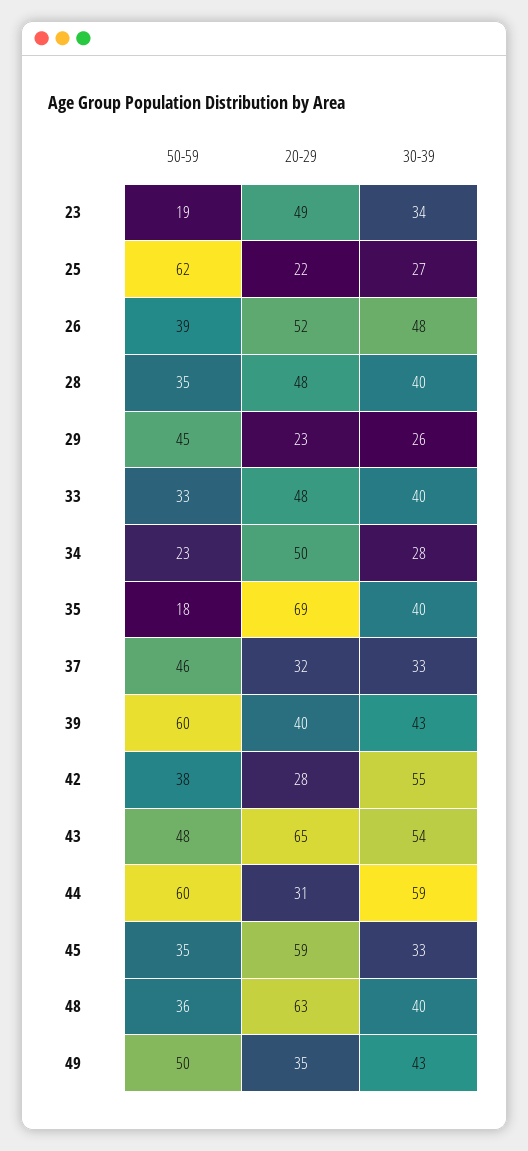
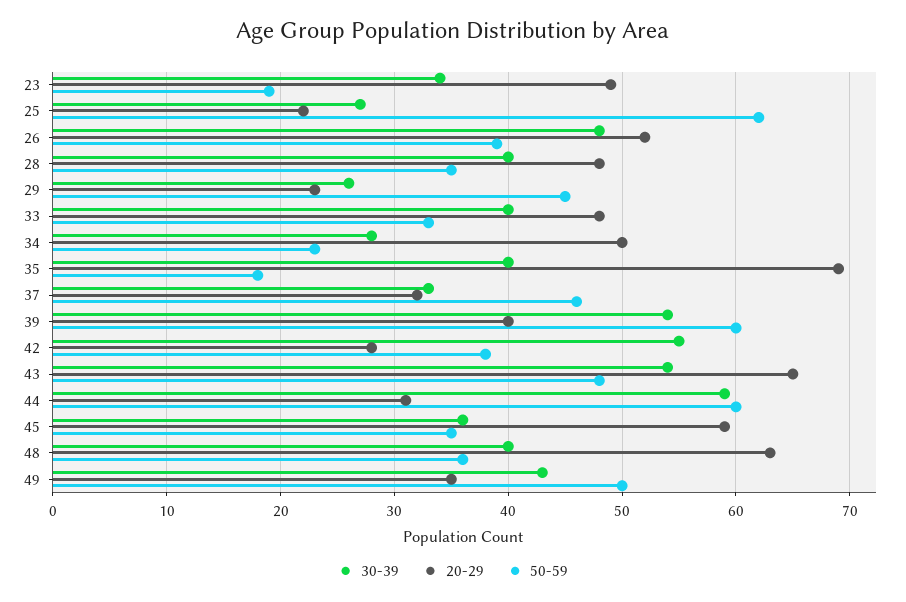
30-39, 39: 43 -> 54
30-39, 45: 33 -> 36

